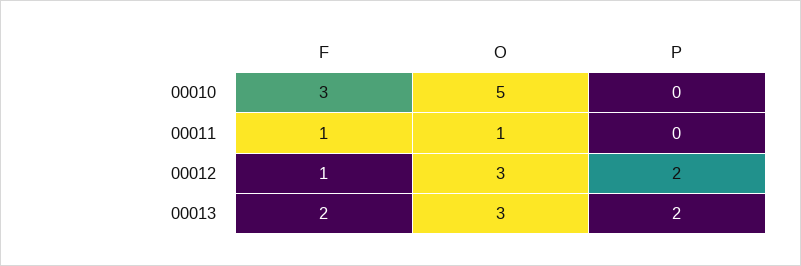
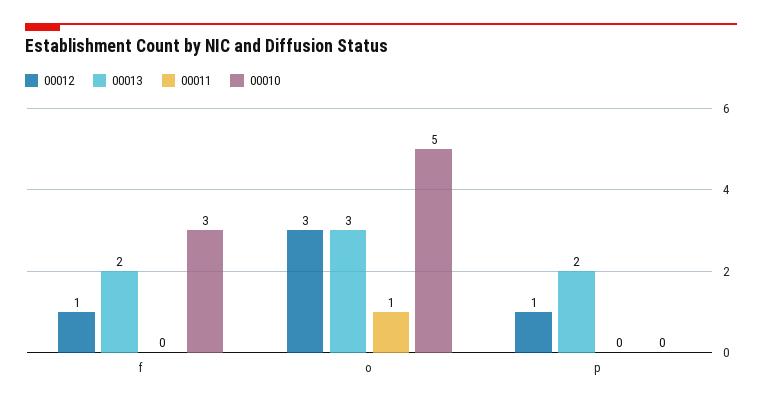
00011, F: 1 -> 0
00012, P: 2 -> 1

